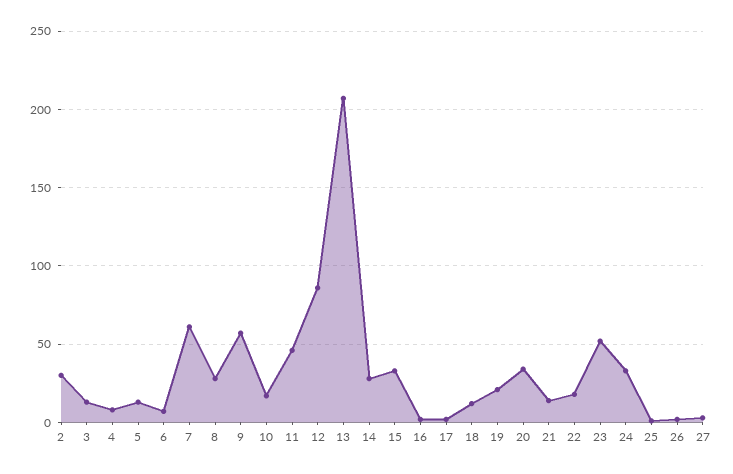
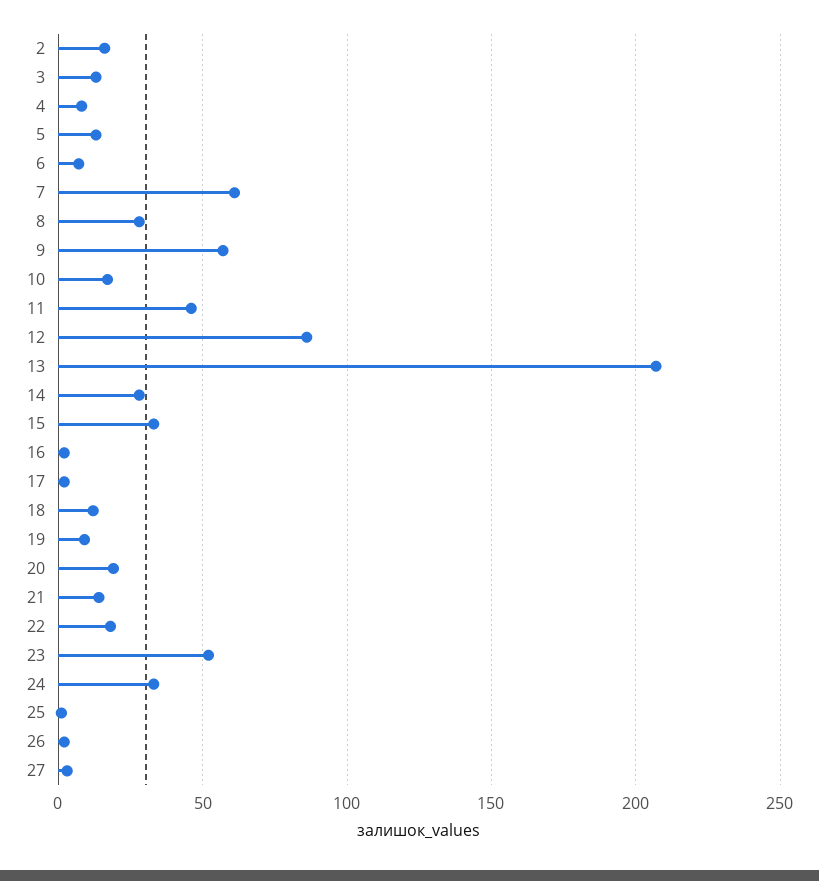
2: 30 -> 15
19: 20 -> 10
20: 35 -> 20

